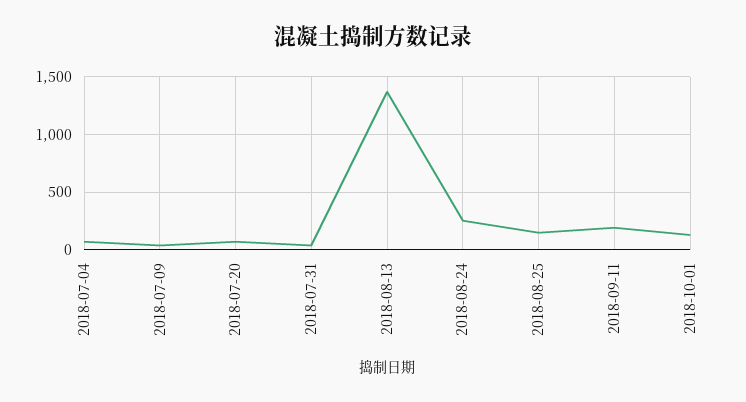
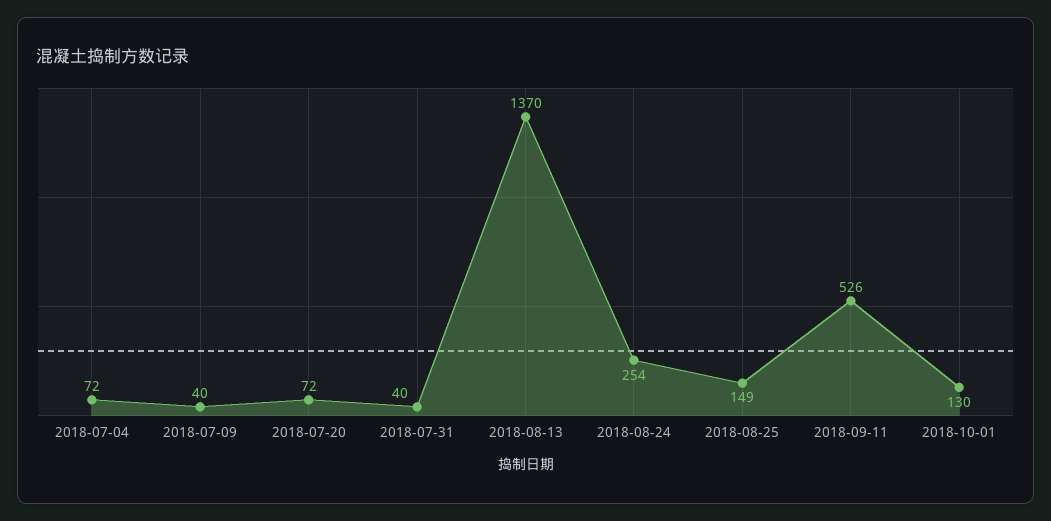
2018-09-11: 200 -> 526

